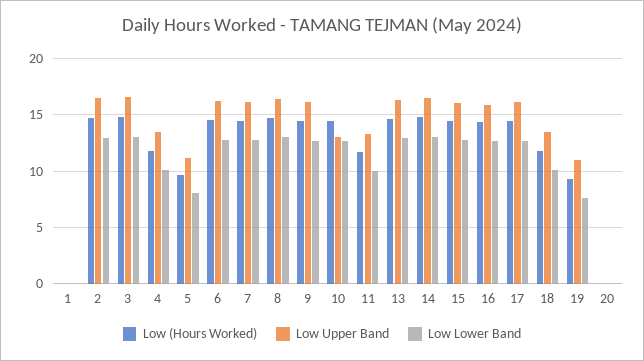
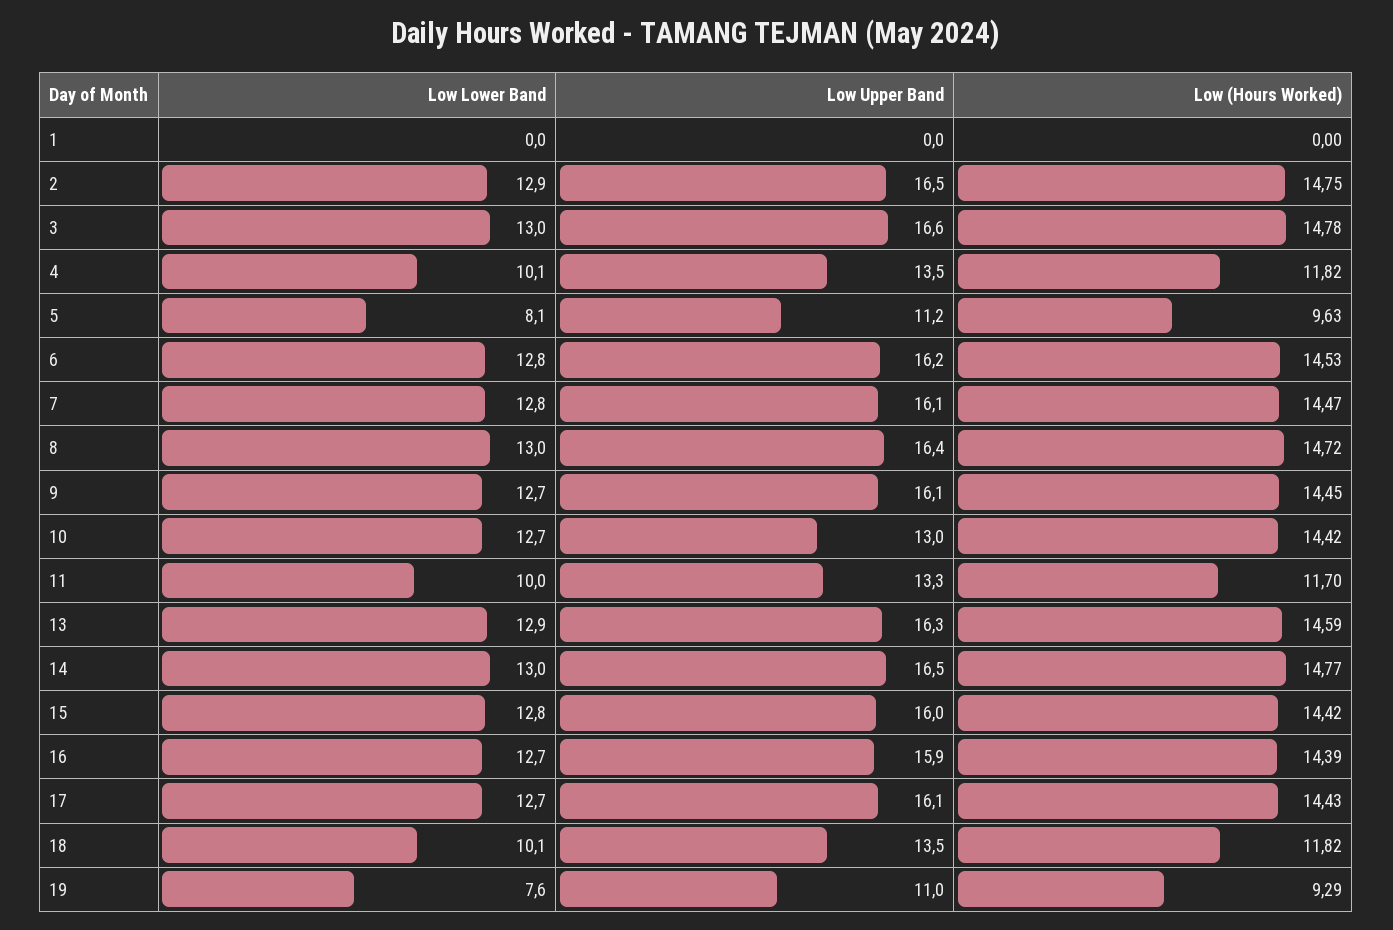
Low (Hours Worked), 20: 0 -> none
Low Upper Band, 20: 0 -> none
Low Lower Band, 20: 0 -> none

